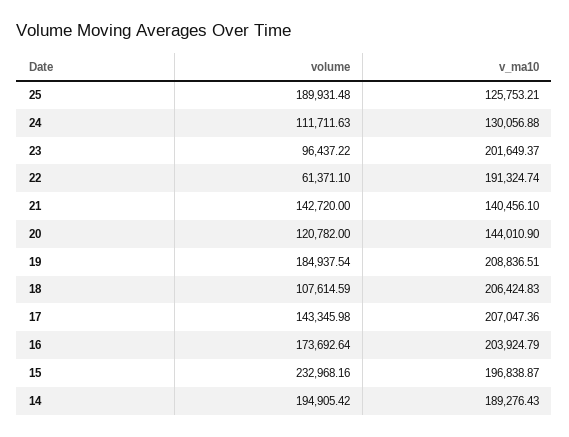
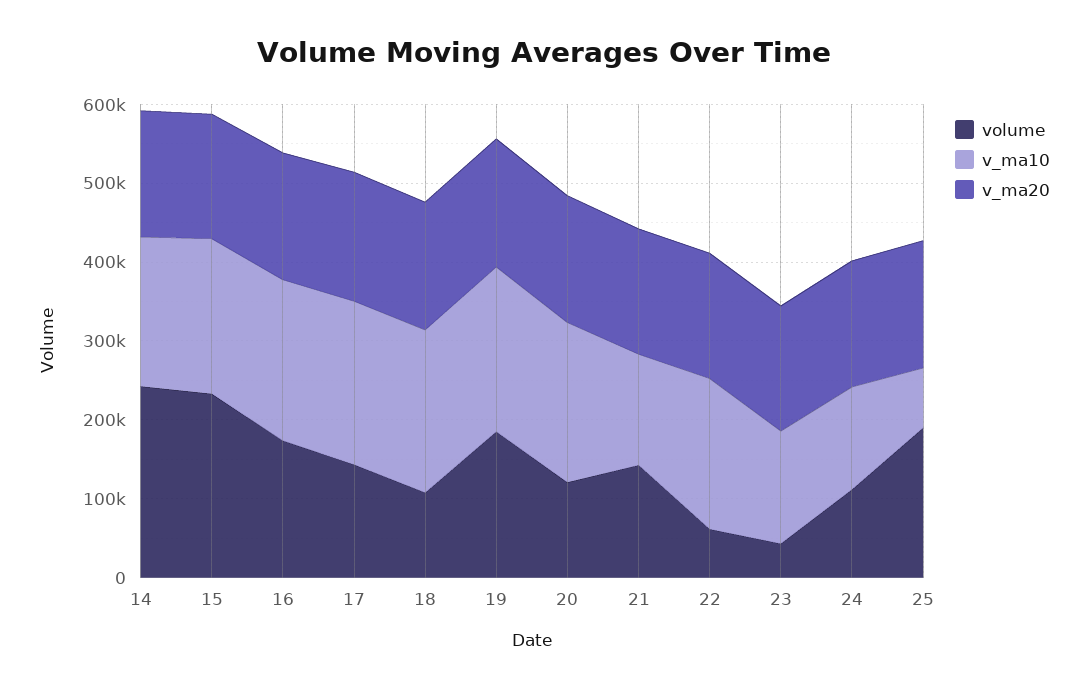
v_ma10, 25: 125753.21 -> 80000
volume, 23: 96437.22 -> 40000
v_ma10, 23: 201649.37 -> 140000
v_ma10, 20: 144010.9 -> 200000
volume, 14: 194905.42 -> 240000
v_ma20, 14: none -> 160000
v_ma20, 15: none -> 160000
v_ma20, 16: none -> 160000
v_ma20, 17: none -> 160000
v_ma20, 18: none -> 160000
v_ma20, 19: none -> 160000
v_ma20, 20: none -> 160000
v_ma20, 21: none -> 160000
v_ma20, 22: none -> 160000
v_ma20, 23: none -> 160000
v_ma20, 24: none -> 160000
v_ma20, 25: none -> 160000

